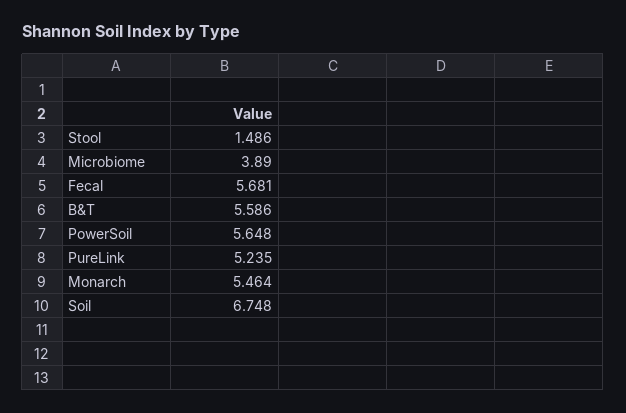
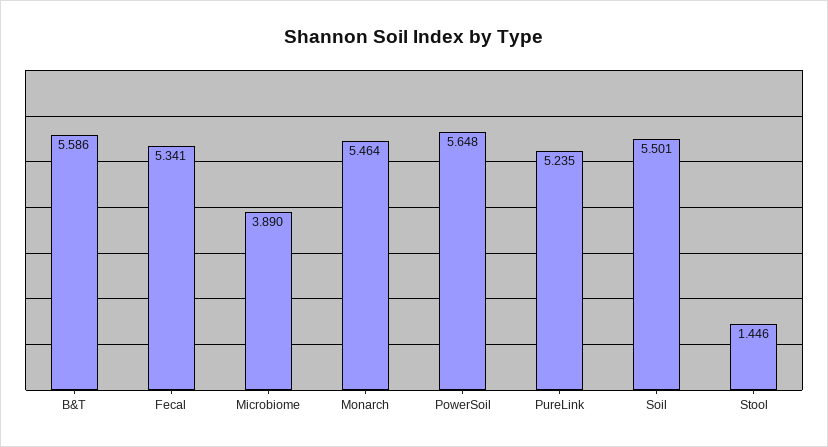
Stool: 1.486 -> 1.446
Fecal: 5.681 -> 5.341
Soil: 6.748 -> 5.501

